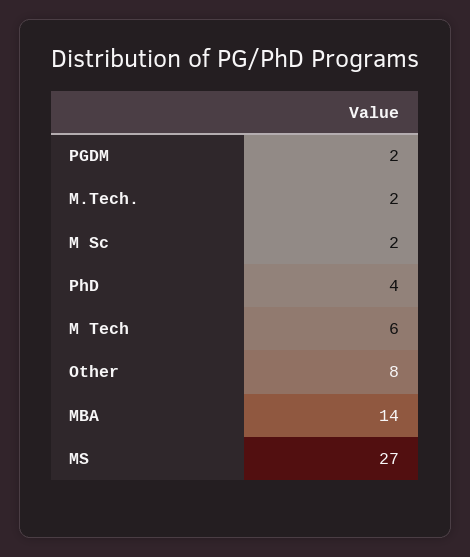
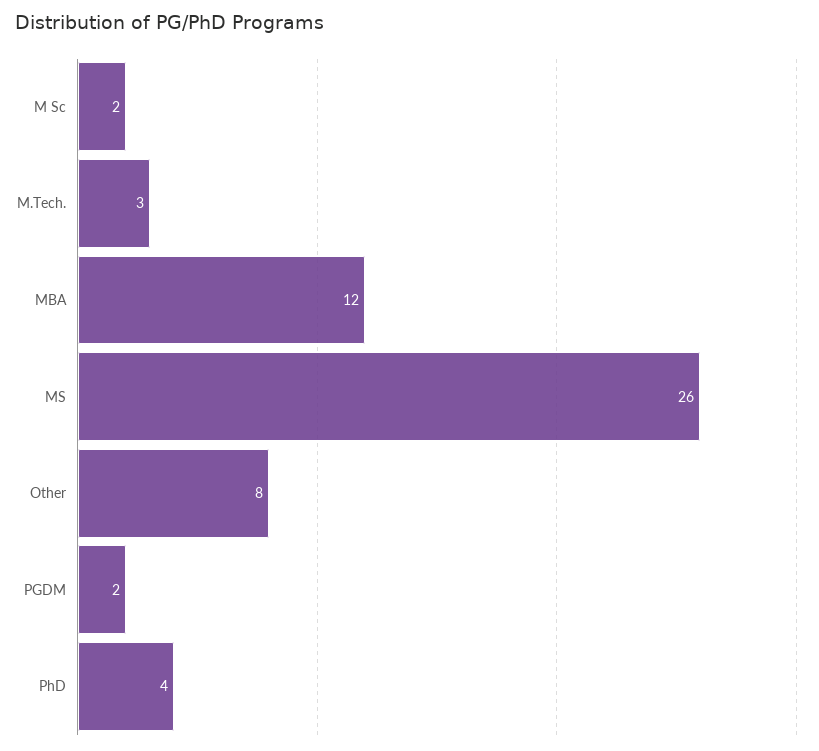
M.Tech.: 2 -> 3
M Tech: 6 -> none
MBA: 14 -> 12
MS: 27 -> 26

